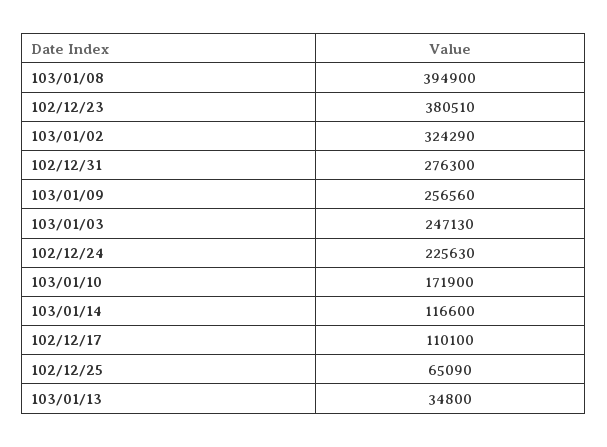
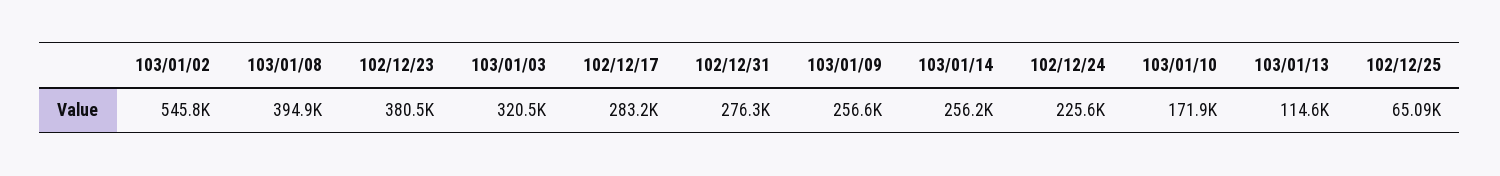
103/01/02: 324290 -> 545800
103/01/03: 247130 -> 320500
103/01/14: 116600 -> 256200
102/12/17: 110100 -> 283200
103/01/13: 34800 -> 114600

